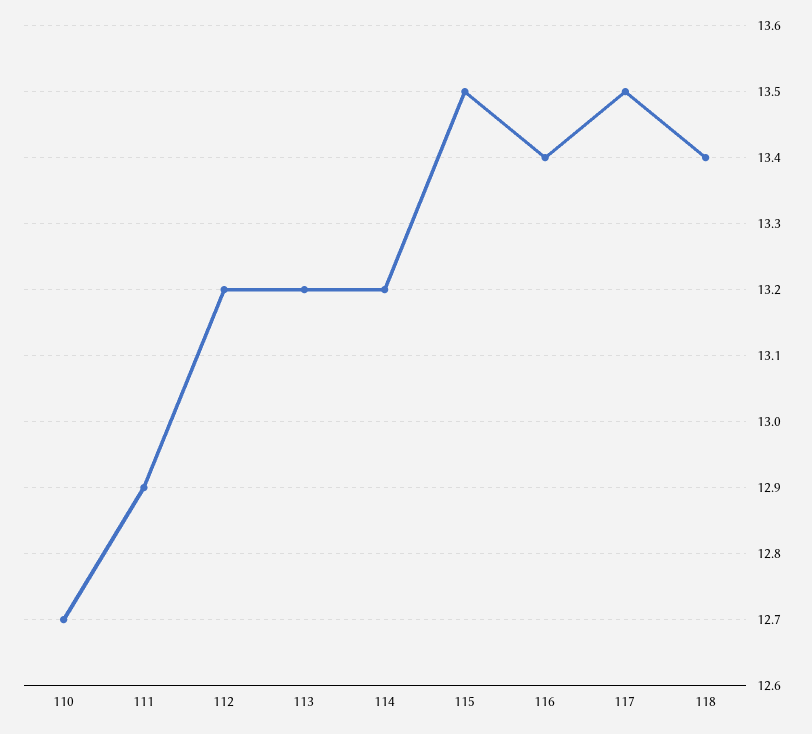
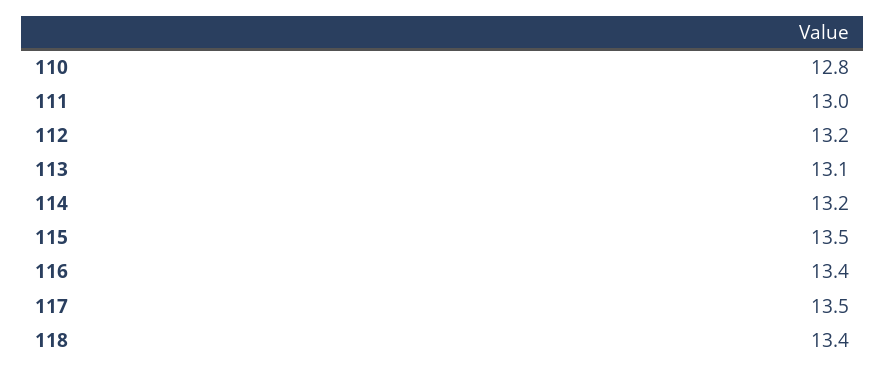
110: 12.7 -> 12.8
111: 12.9 -> 13
113: 13.2 -> 13.1

